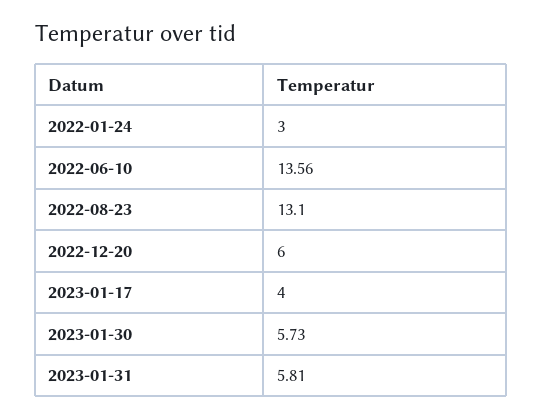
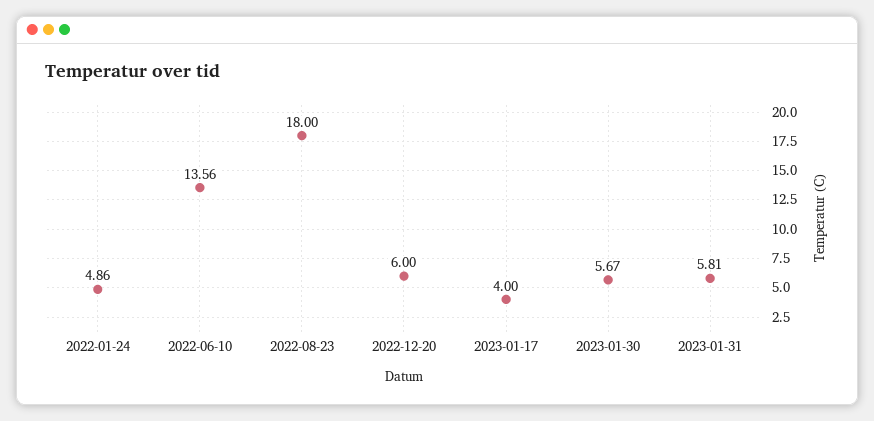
2022-01-24: 3 -> 4.86
2022-08-23: 13.1 -> 18
2023-01-30: 5.73 -> 5.67

